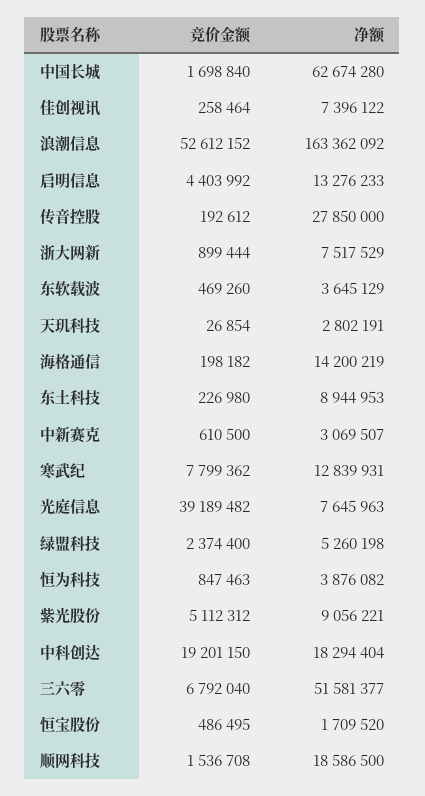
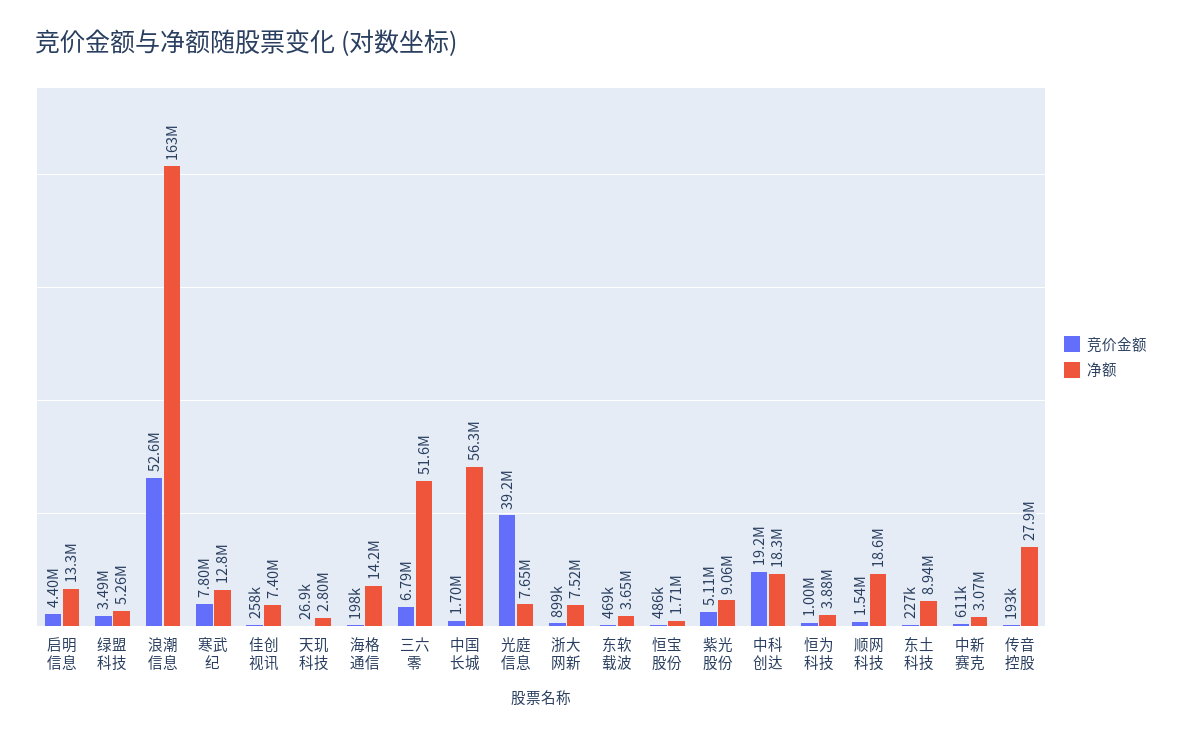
净额, 中国长城: 62674280 -> 56300000
竞价金额, 绿盟科技: 2374400 -> 3490000
竞价金额, 恒为科技: 847463 -> 1000000

